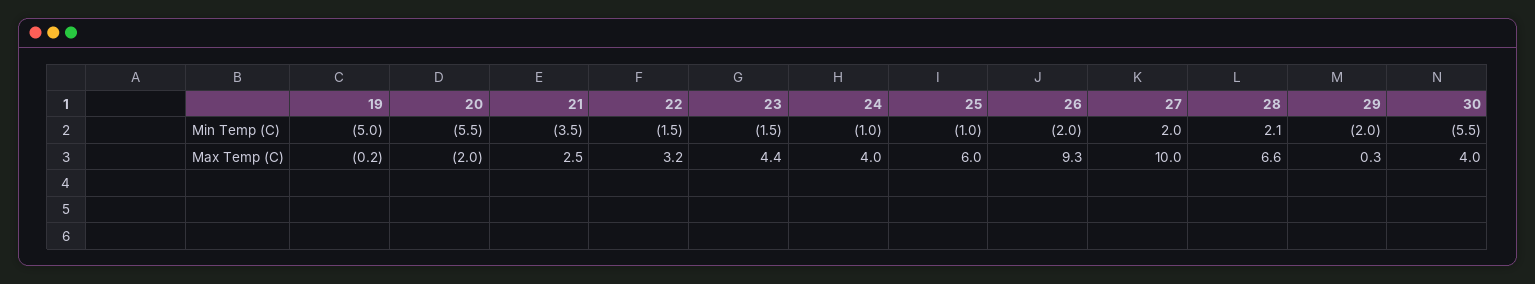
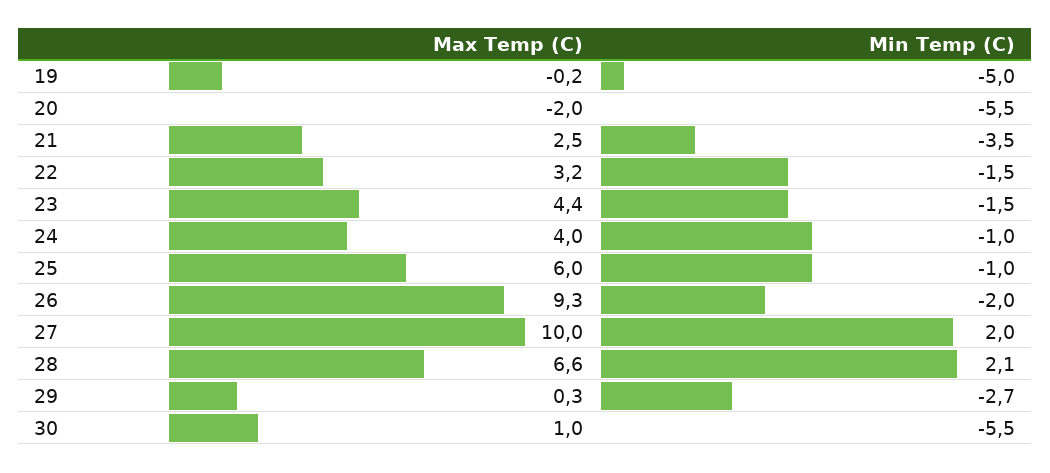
29, Min Temp (C): -2 -> -2.7
30, Max Temp (C): 4 -> 1

